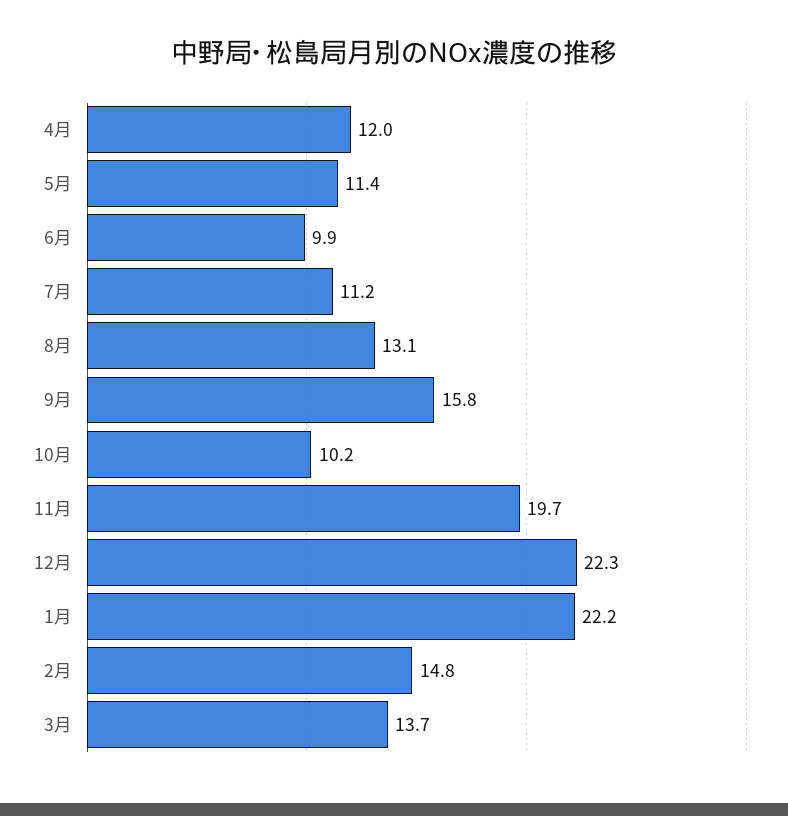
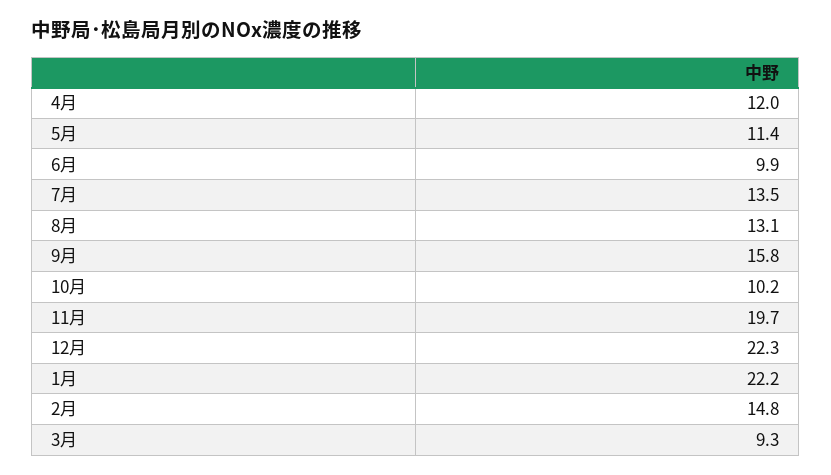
7月: 11.2 -> 13.5
3月: 13.7 -> 9.3

